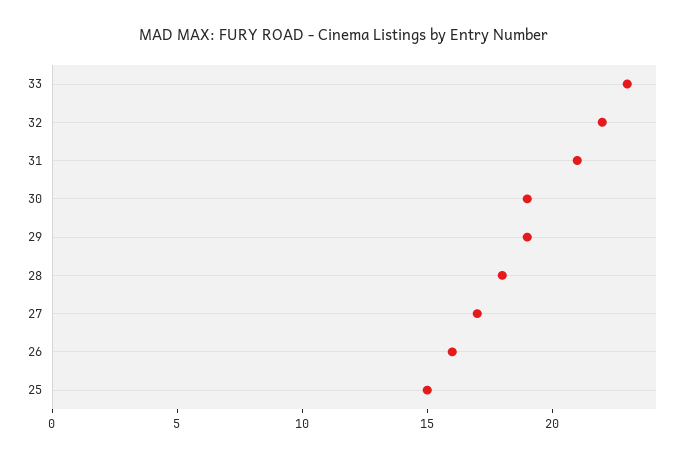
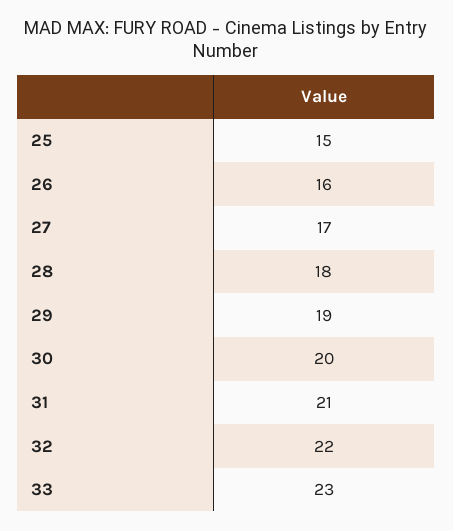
30: 19 -> 20

